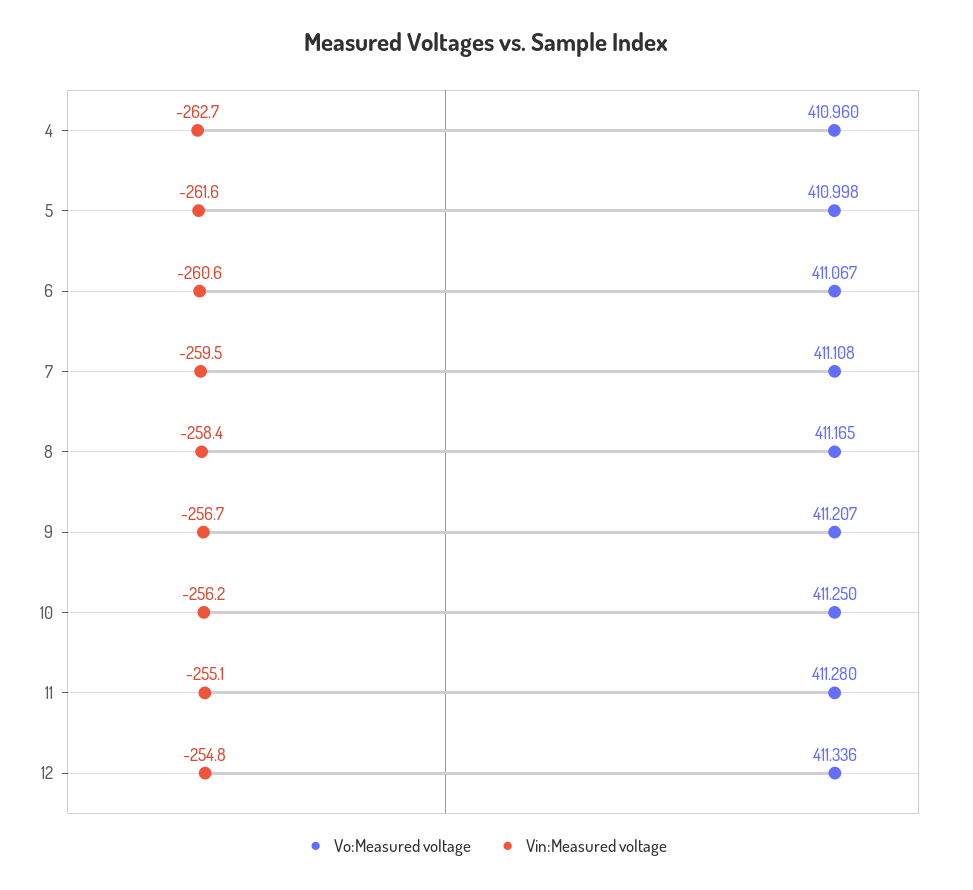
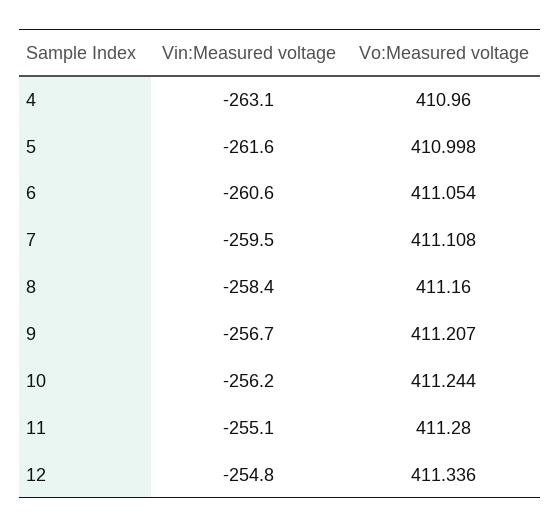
Vin:Measured voltage, 4: -262.7 -> -263.1
Vo:Measured voltage, 6: 411.067 -> 411.054
Vo:Measured voltage, 8: 411.165 -> 411.16
Vo:Measured voltage, 10: 411.25 -> 411.244

